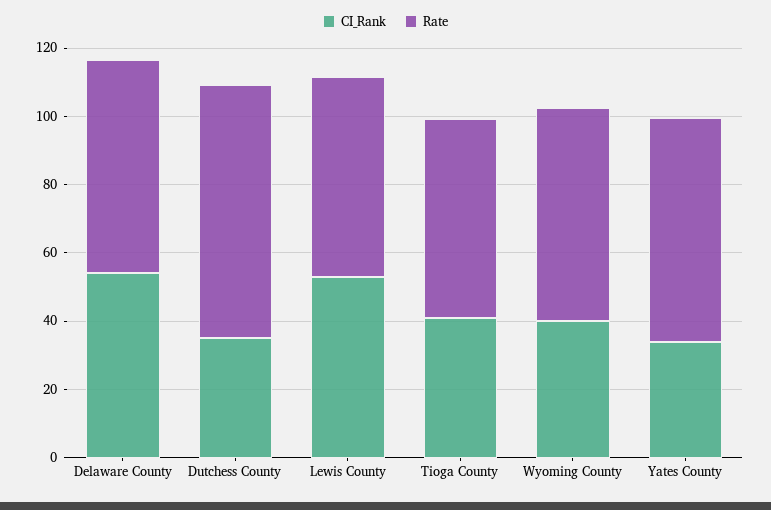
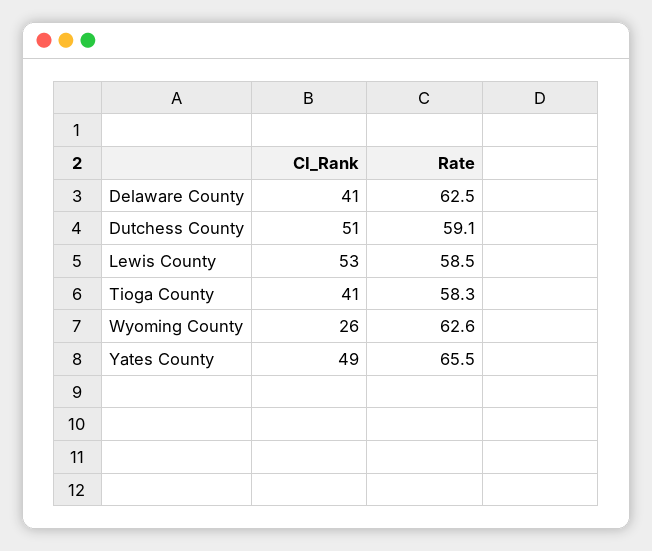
CI_Rank, Delaware County: 55 -> 41
CI_Rank, Dutchess County: 35 -> 51
Rate, Dutchess County: 75 -> 59.1
CI_Rank, Wyoming County: 40 -> 26
CI_Rank, Yates County: 35 -> 49

